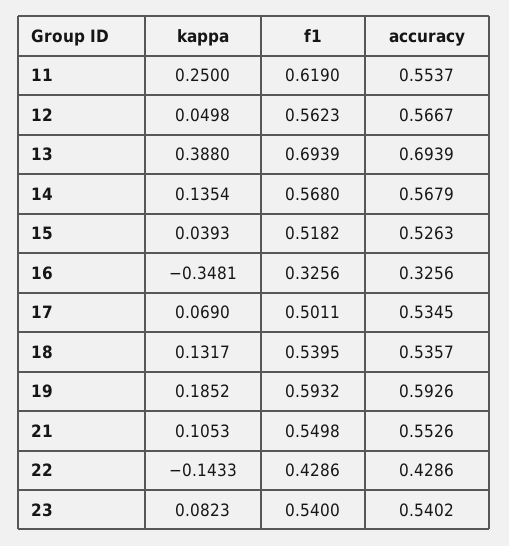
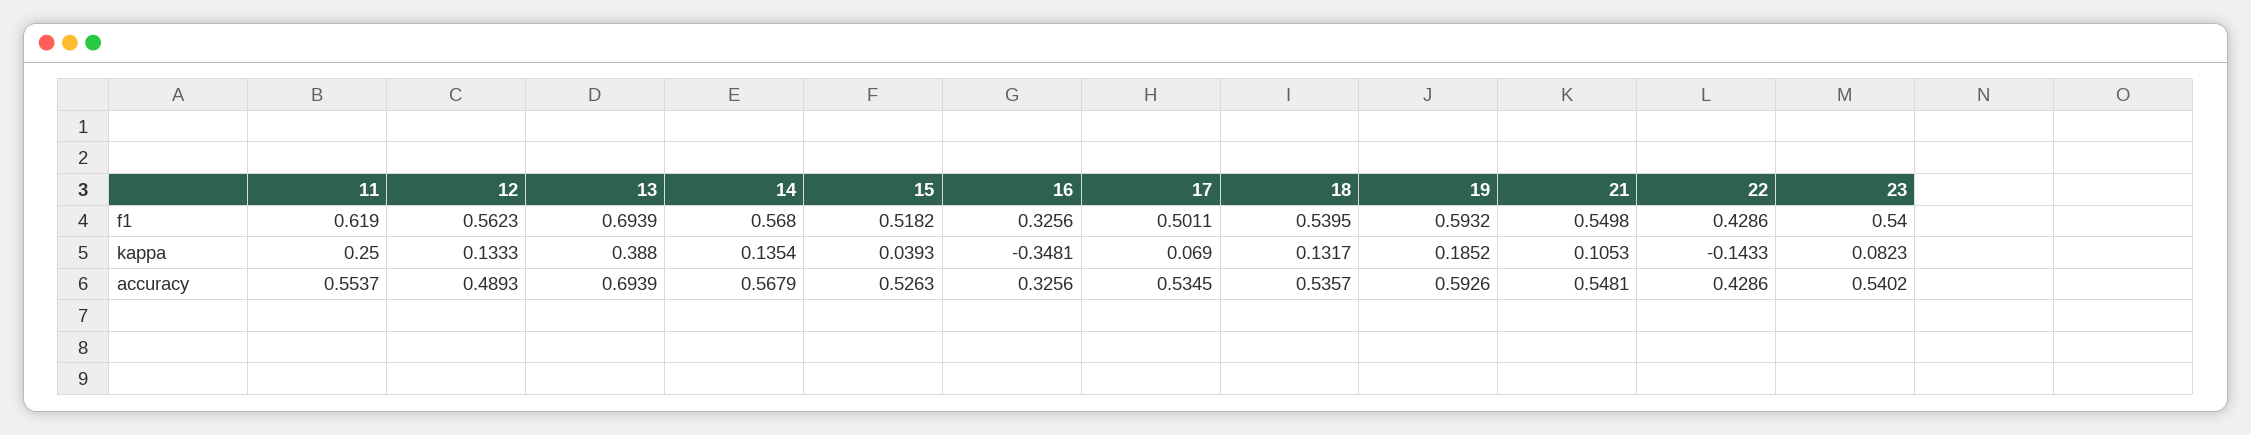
kappa, 12: 0.0498 -> 0.1333
accuracy, 12: 0.5667 -> 0.4893
accuracy, 21: 0.5526 -> 0.5481

